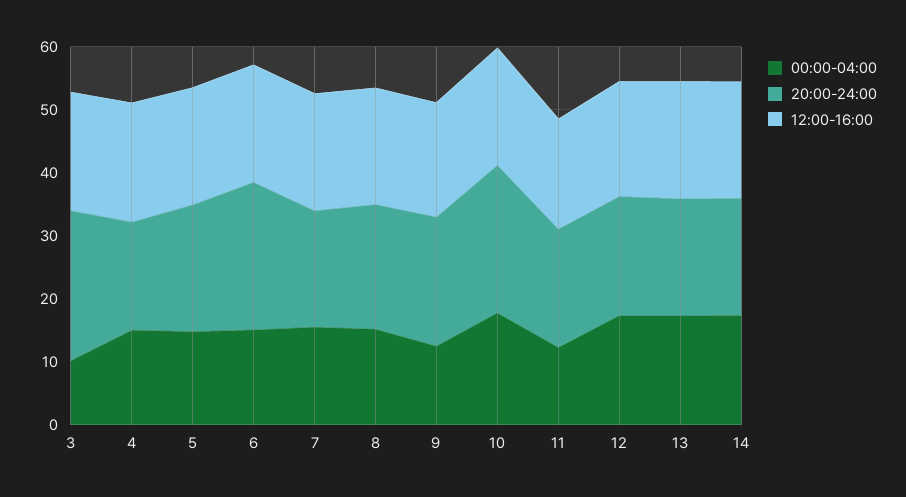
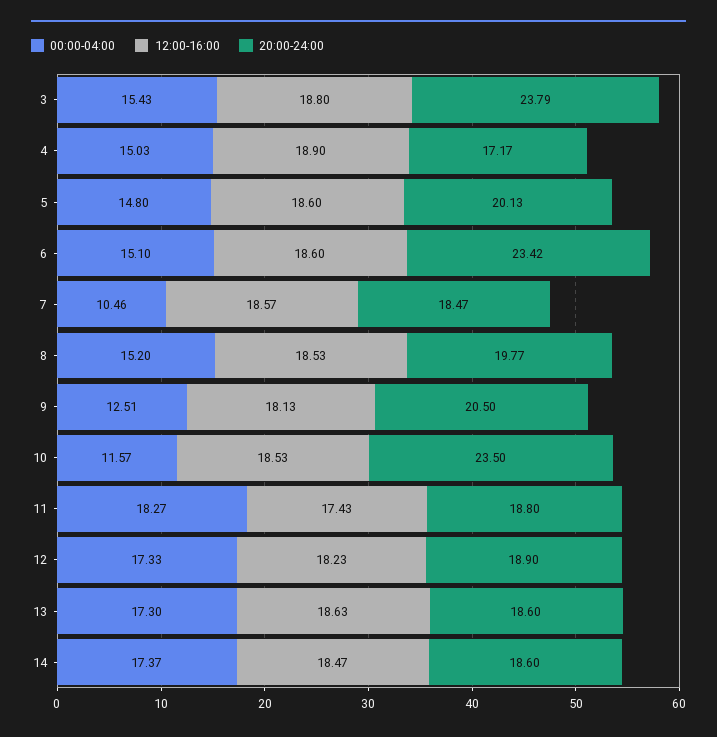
00:00-04:00, 3: 10 -> 15.43
00:00-04:00, 7: 16 -> 10.46
00:00-04:00, 10: 18 -> 11.57
00:00-04:00, 11: 12 -> 18.27

